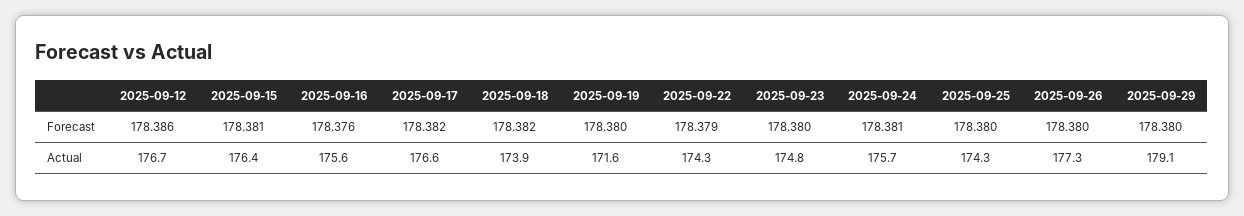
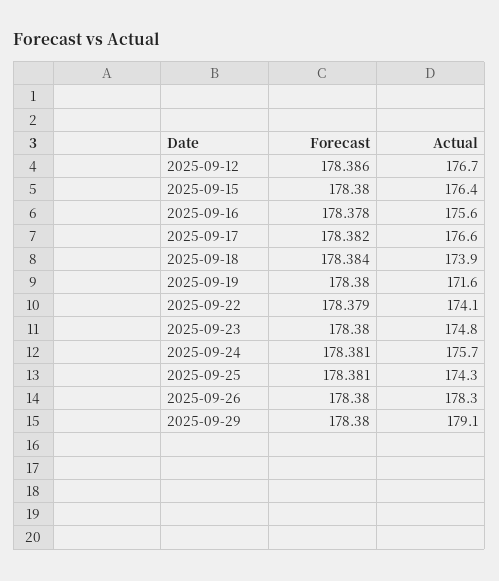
2025-09-15, Forecast: 178.381 -> 178.38
2025-09-16, Forecast: 178.376 -> 178.378
2025-09-18, Forecast: 178.382 -> 178.384
2025-09-25, Forecast: 178.38 -> 178.381
2025-09-22, Actual: 174.3 -> 174.1
2025-09-26, Actual: 177.3 -> 178.3

